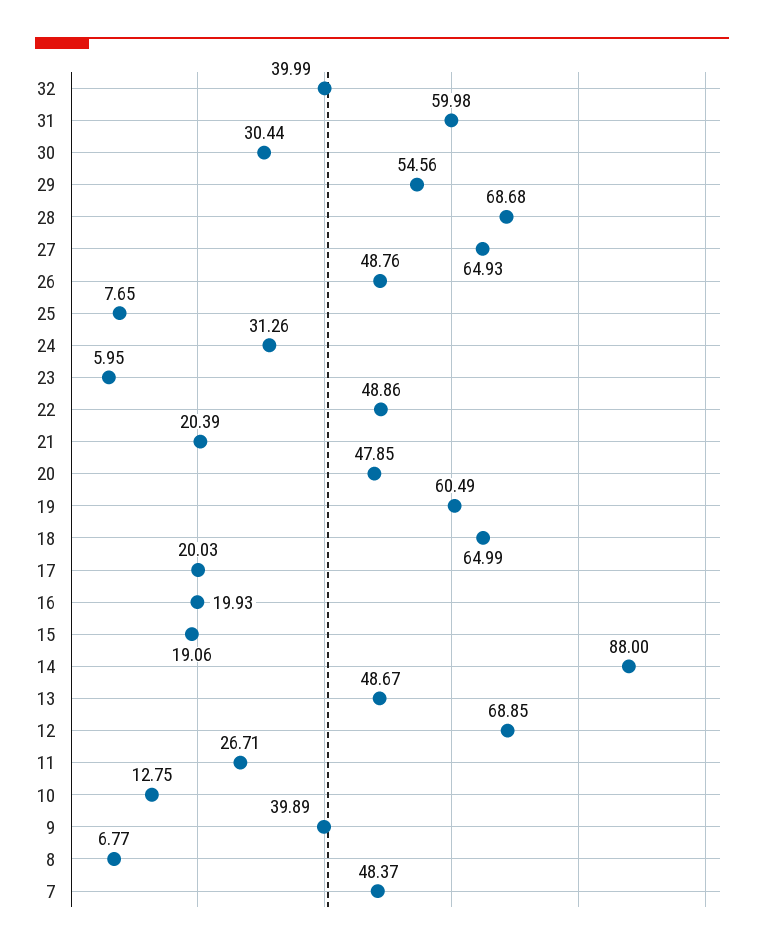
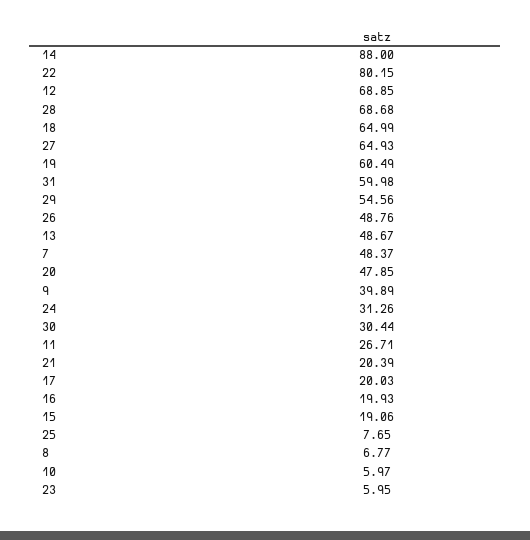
32: 39.99 -> none
22: 48.86 -> 80.15
10: 12.75 -> 5.97

